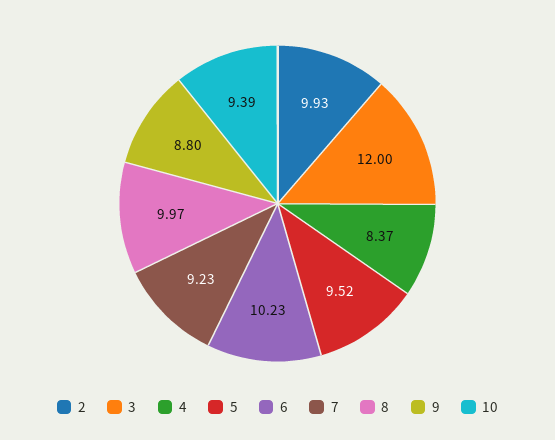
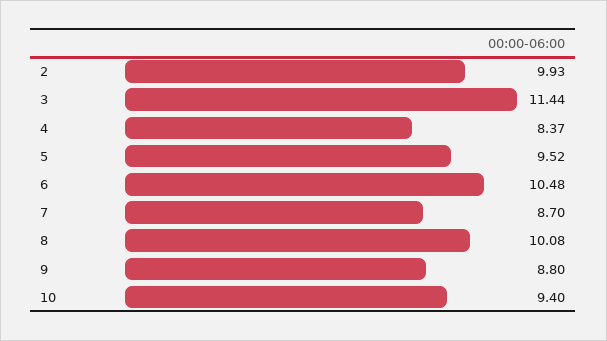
3: 12 -> 11.44
6: 10.23 -> 10.48
7: 9.23 -> 8.7
8: 9.97 -> 10.08
10: 9.39 -> 9.4

